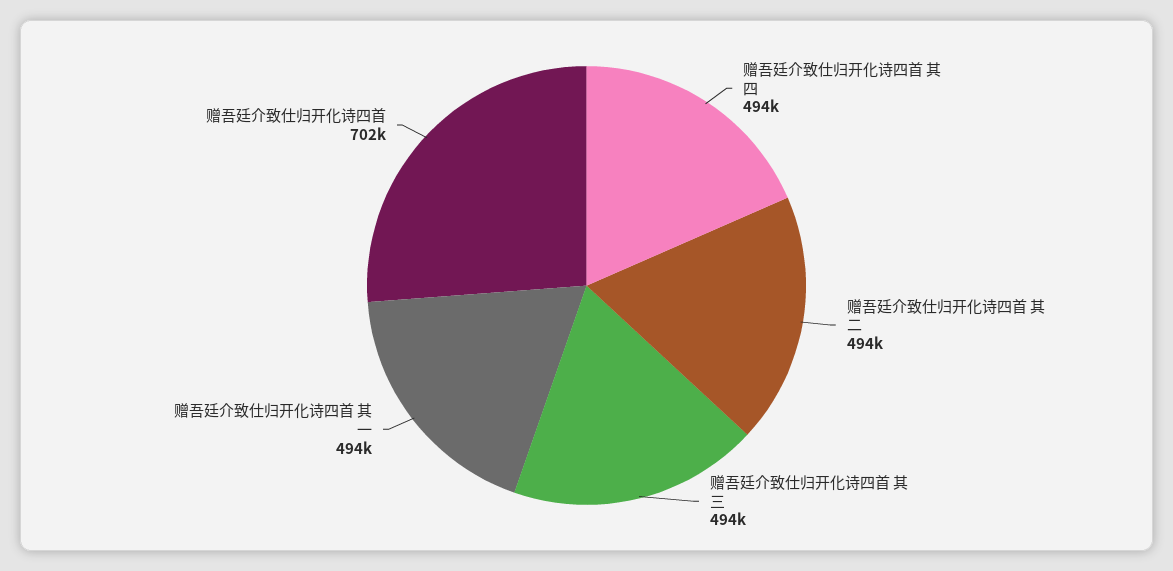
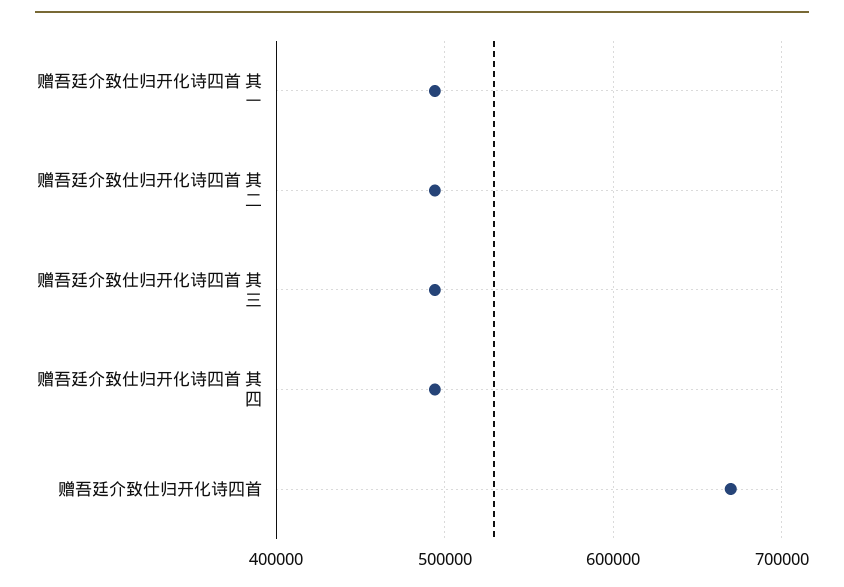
赠吾廷介致仕归开化诗四首: 702000 -> 670000

